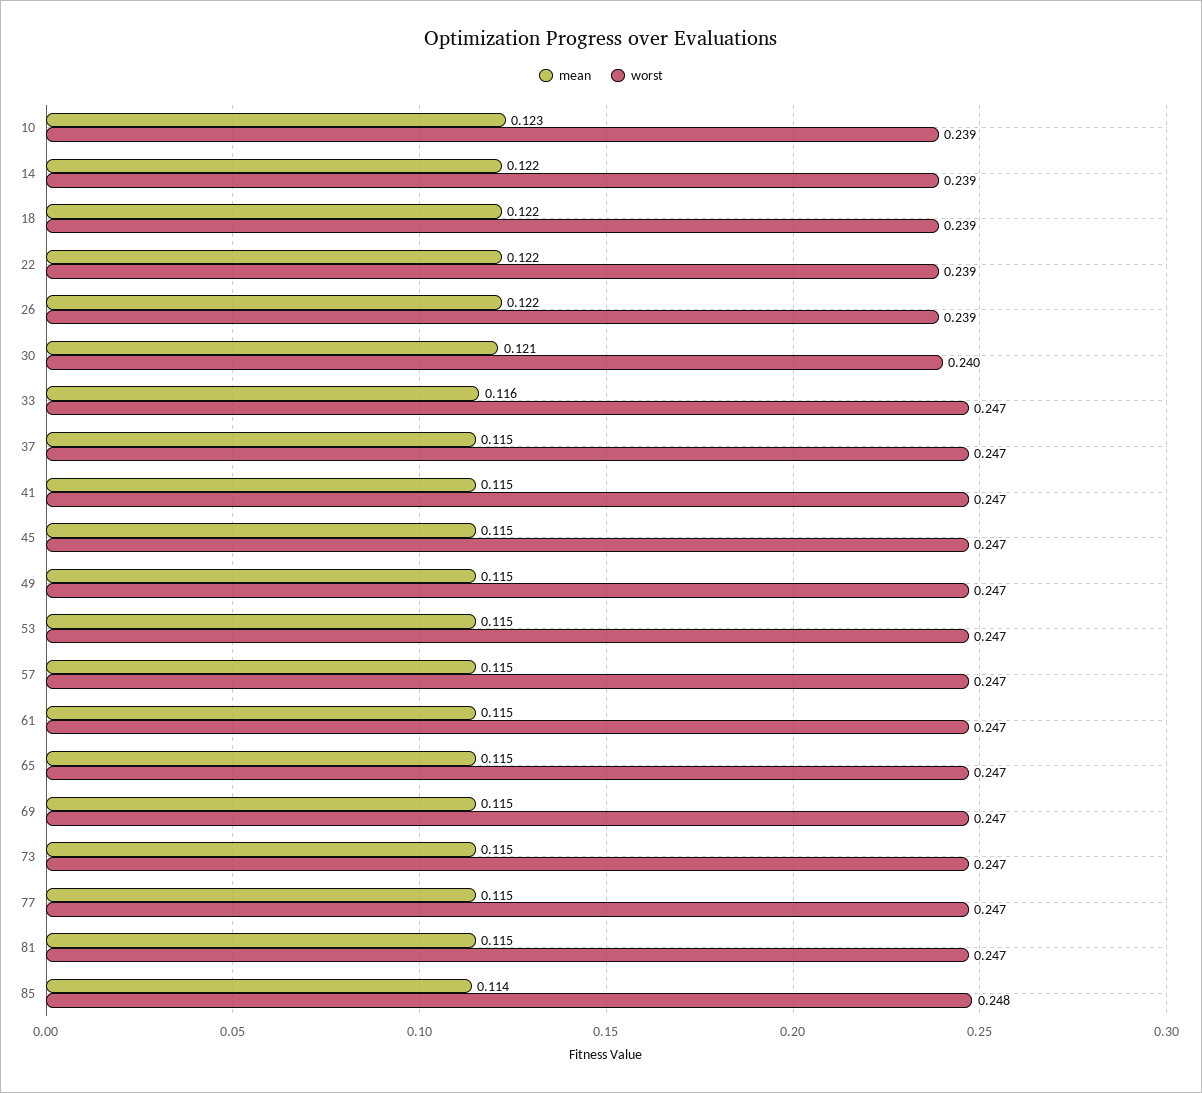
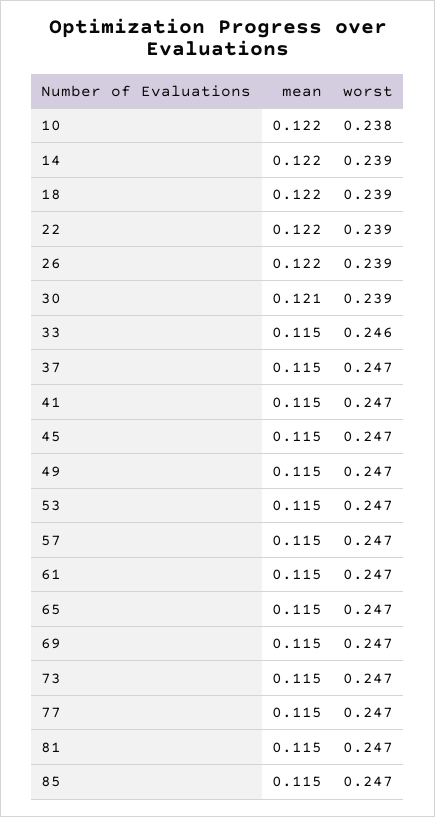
mean, 10: 0.123 -> 0.122
worst, 10: 0.239 -> 0.238
worst, 30: 0.24 -> 0.239
mean, 33: 0.116 -> 0.115
worst, 33: 0.247 -> 0.246
mean, 85: 0.114 -> 0.115
worst, 85: 0.248 -> 0.247

